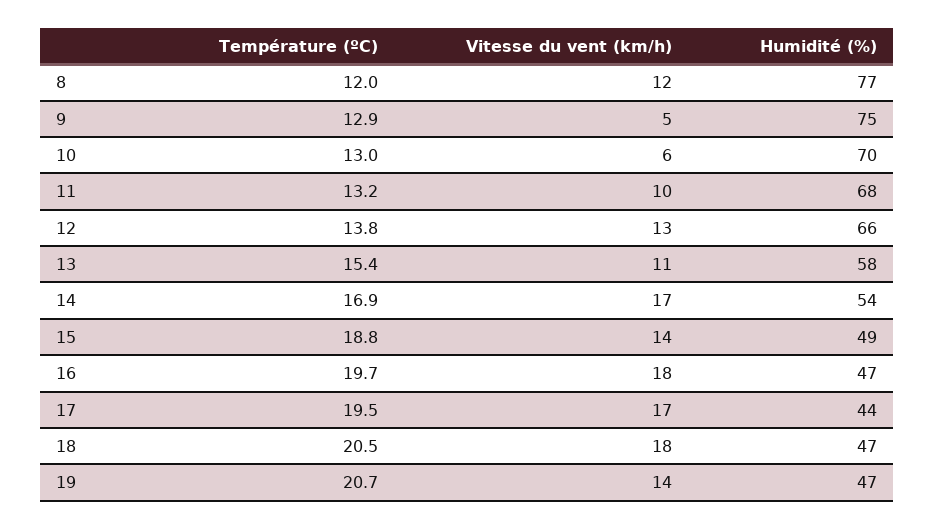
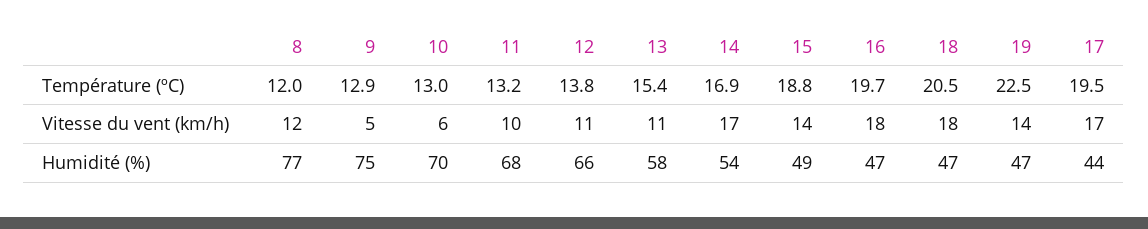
Vitesse du vent (km/h), 12: 13 -> 11
Température (ºC), 19: 20.7 -> 22.5

